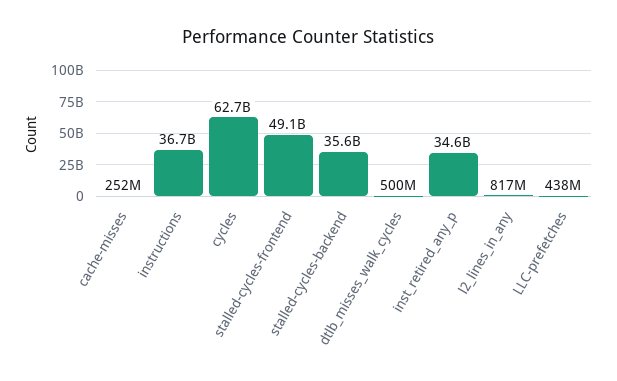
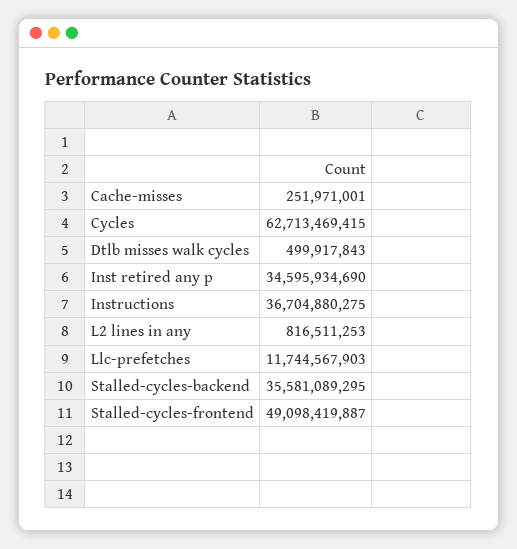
LLC-prefetches: 438000000 -> 11744567903

